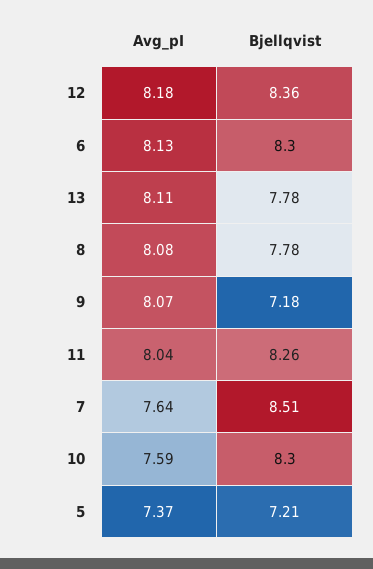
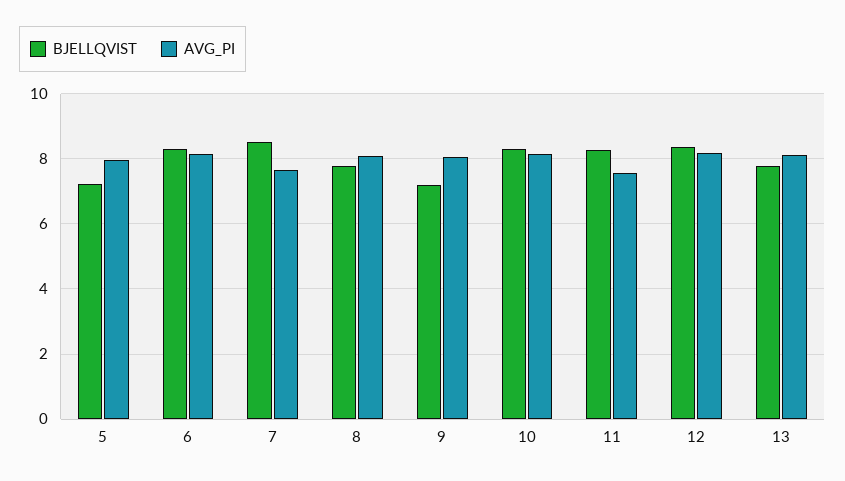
Avg_pI, 11: 8.04 -> 7.6
Avg_pI, 10: 7.59 -> 8.2
Avg_pI, 5: 7.37 -> 8

